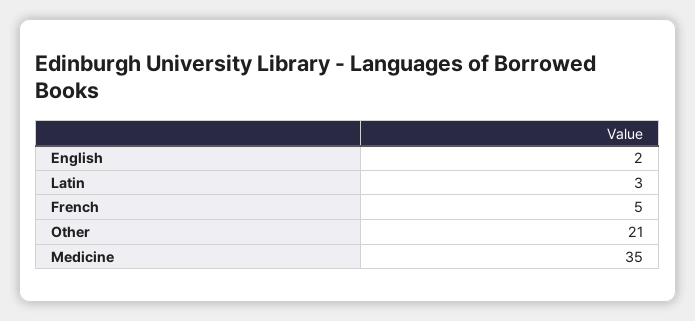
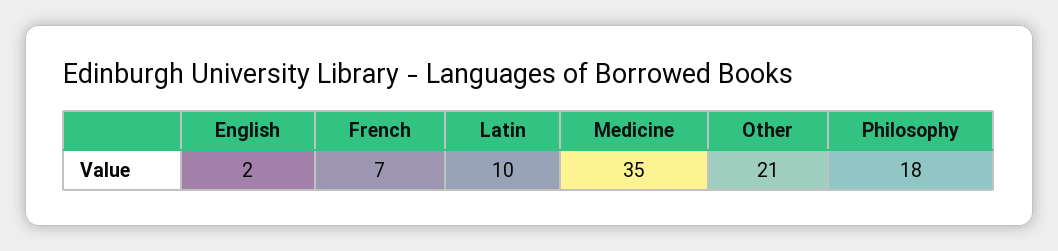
Latin: 3 -> 10
French: 5 -> 7
Philosophy: none -> 18

